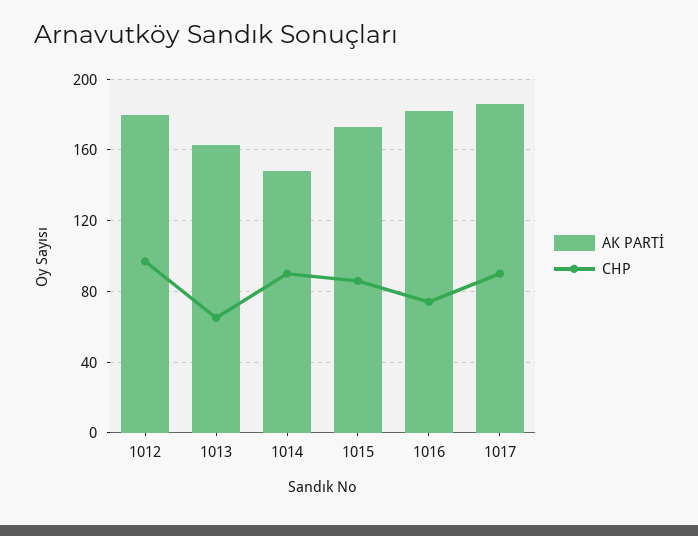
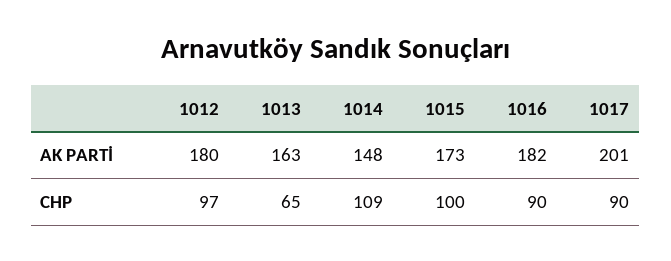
CHP, 1014: 90 -> 109
CHP, 1015: 85 -> 100
CHP, 1016: 75 -> 90
AK PARTİ, 1017: 185 -> 201

